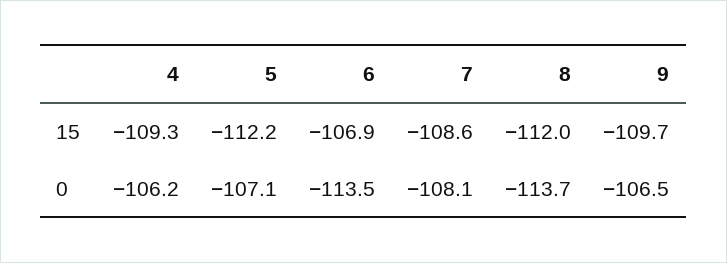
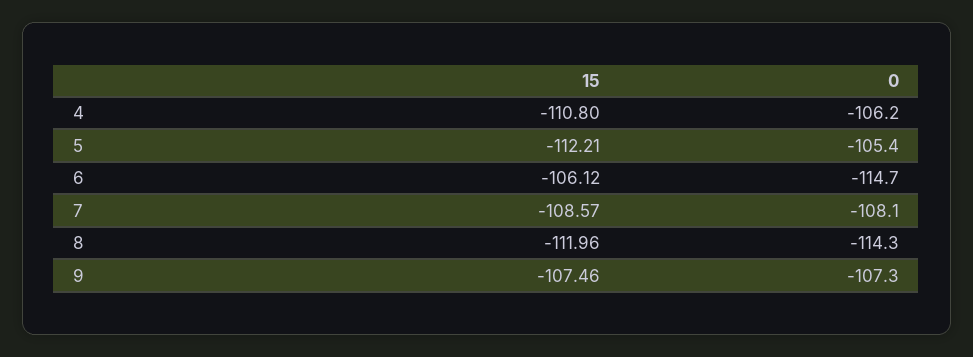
4, 15: -109.3 -> -110.8
6, 15: -106.9 -> -106.12
9, 15: -109.7 -> -107.46
5, 0: -107.1 -> -105.4
6, 0: -113.5 -> -114.7
8, 0: -113.7 -> -114.3
9, 0: -106.5 -> -107.3

